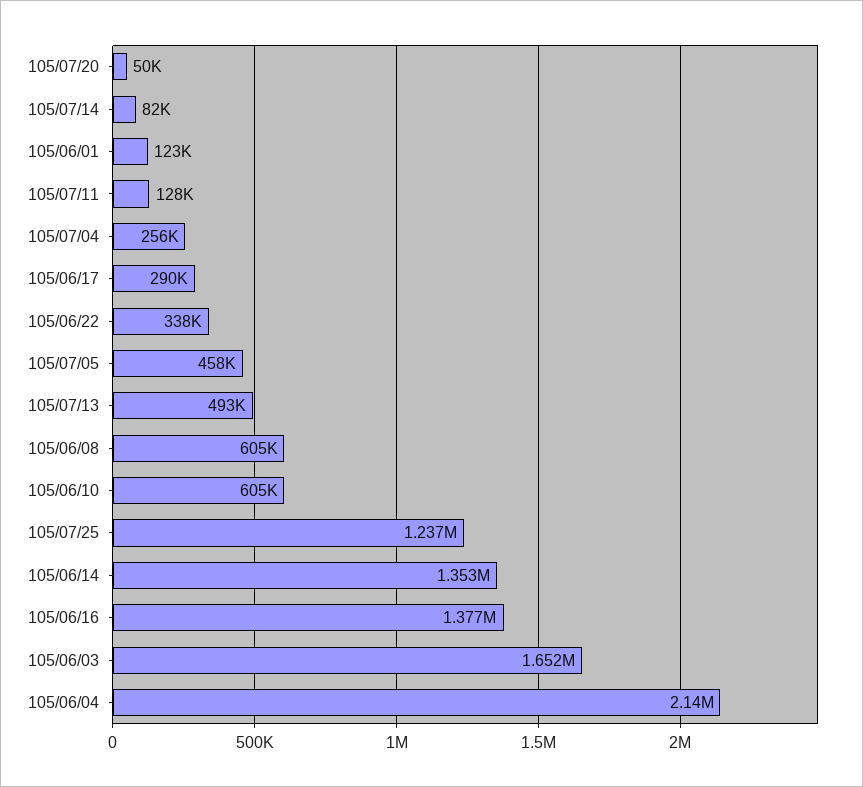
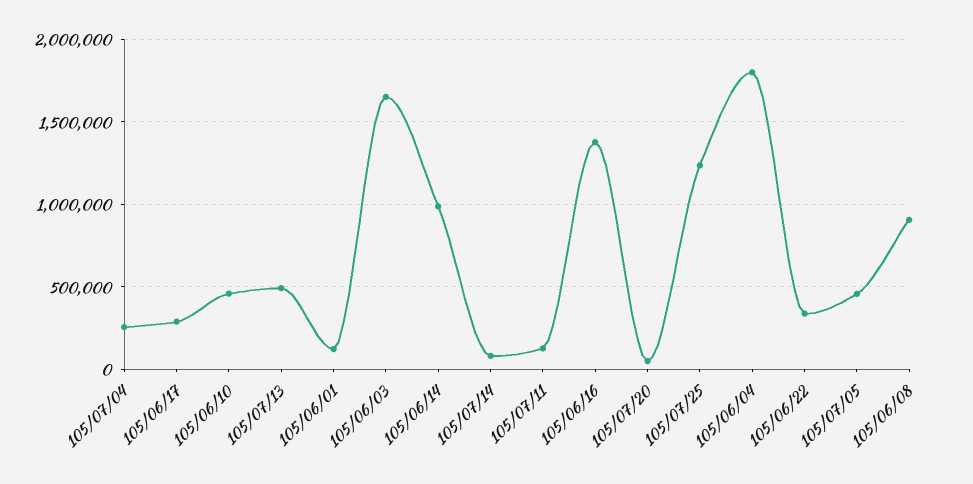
105/06/08: 605000 -> 900000
105/06/10: 605000 -> 450000
105/06/14: 1353000 -> 1000000
105/06/04: 2140000 -> 1800000

